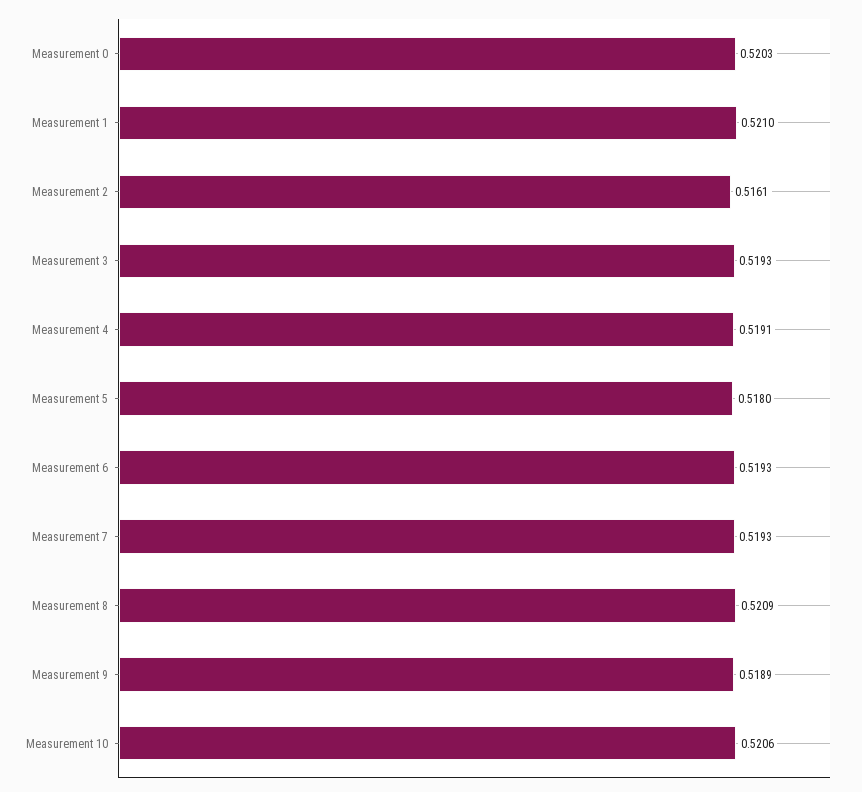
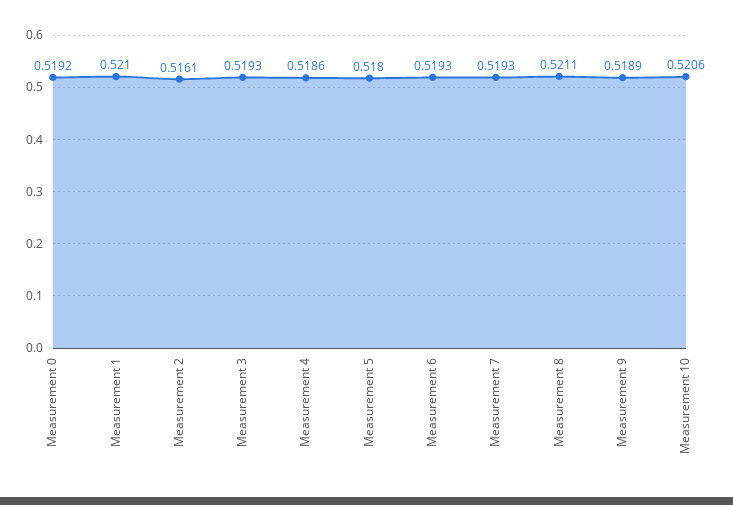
Measurement 0: 0.5203 -> 0.5192
Measurement 4: 0.5191 -> 0.5186
Measurement 8: 0.5209 -> 0.5211

